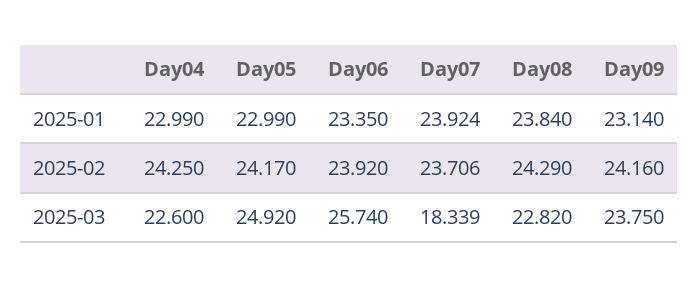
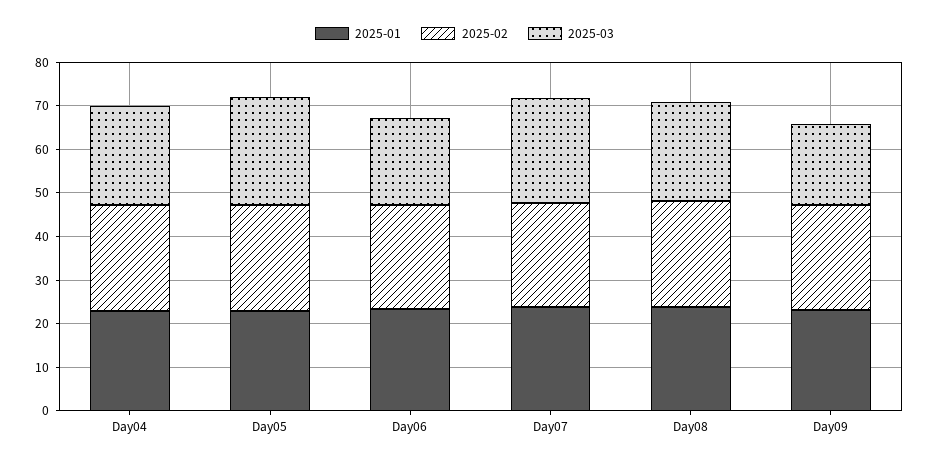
2025-03, Day06: 25.74 -> 20
2025-03, Day07: 18.339 -> 24
2025-03, Day09: 23.75 -> 18

